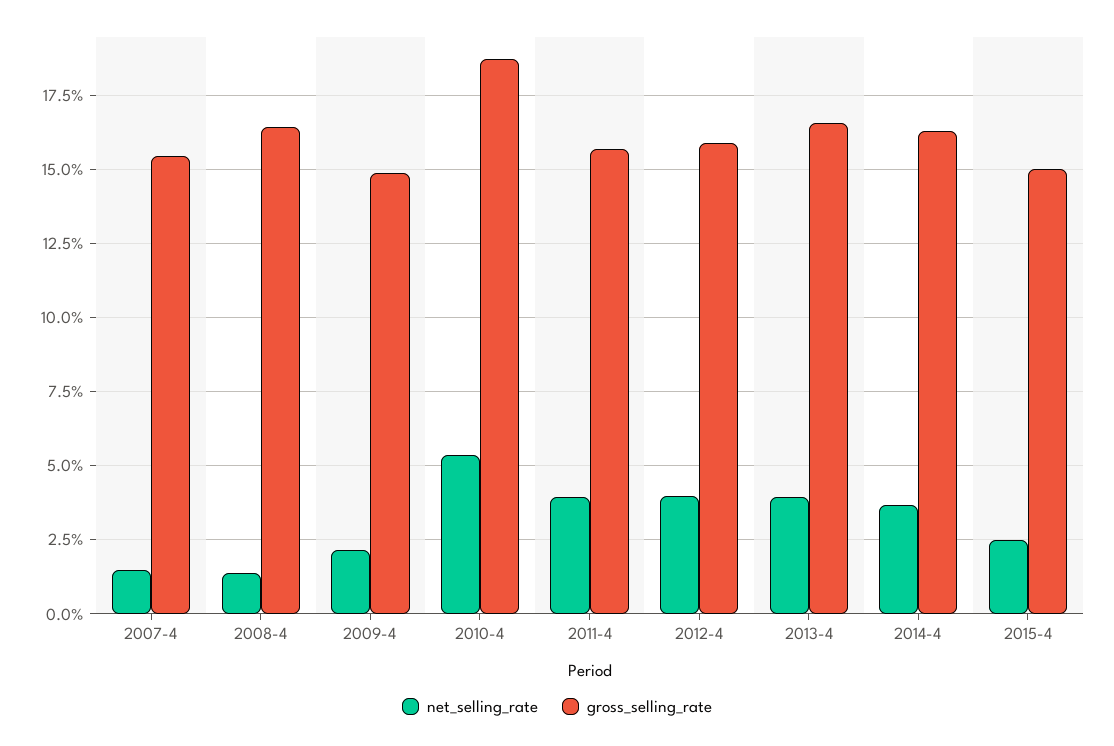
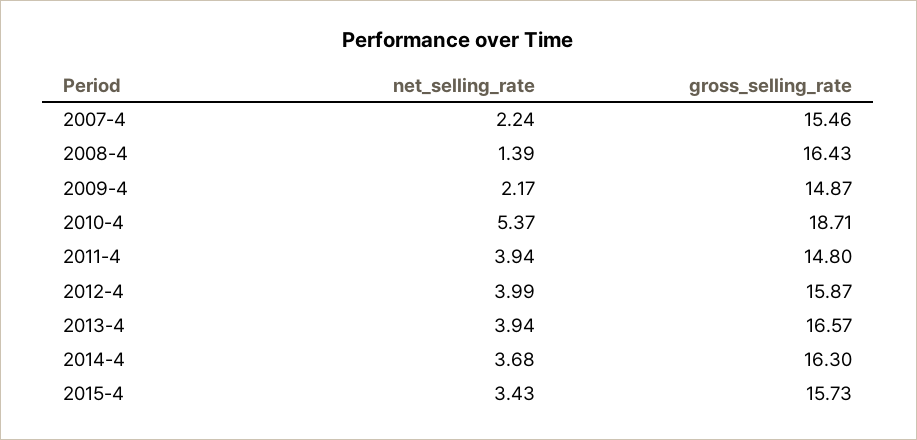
net_selling_rate, 2007-4: 1.5 -> 2.24
gross_selling_rate, 2011-4: 15.75 -> 14.8
net_selling_rate, 2015-4: 2.5 -> 3.43
gross_selling_rate, 2015-4: 15 -> 15.73

